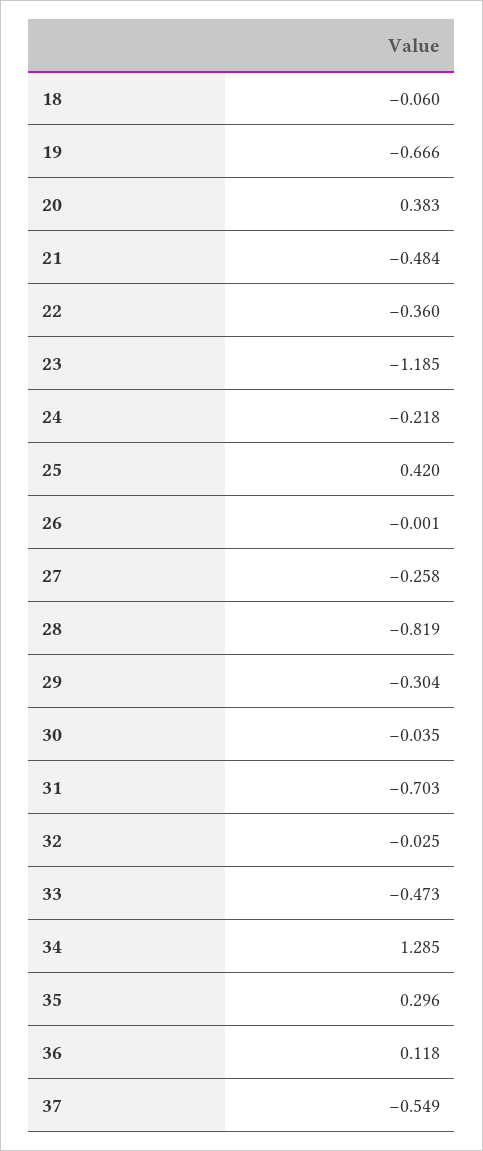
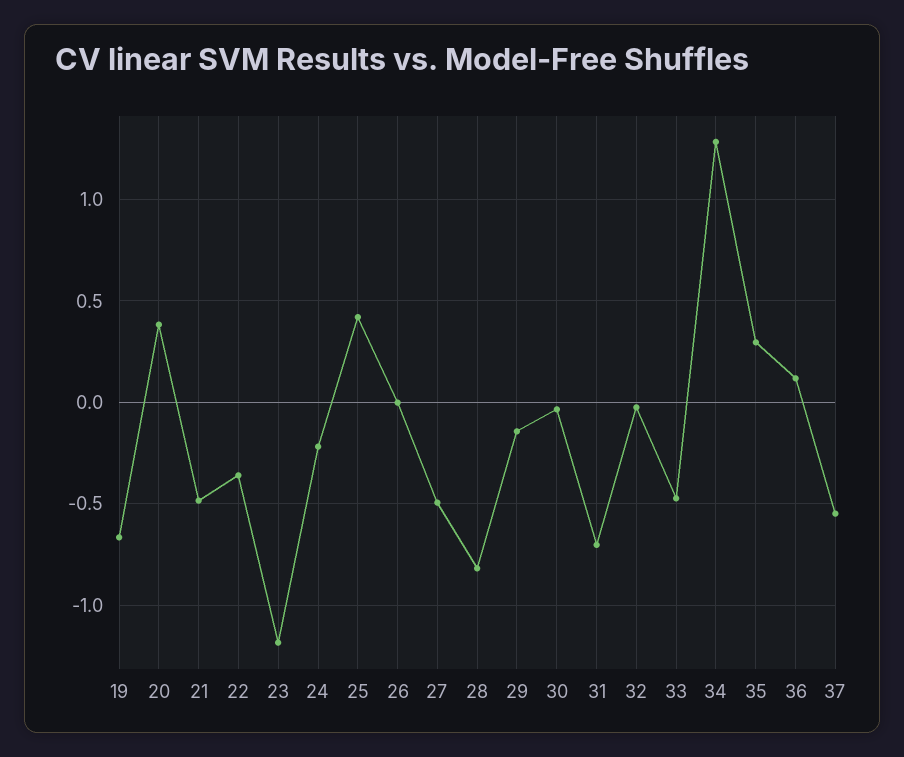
18: -0.06 -> none
27: -0.258 -> -0.5
29: -0.304 -> -0.15

